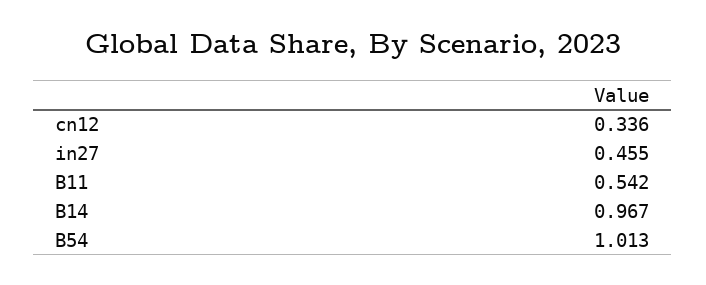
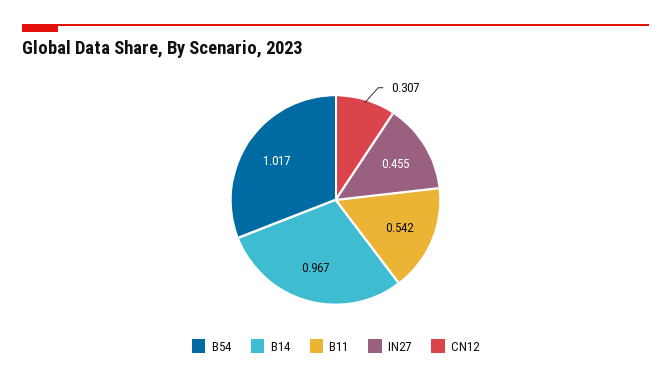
cn12: 0.336 -> 0.307
B54: 1.013 -> 1.017

